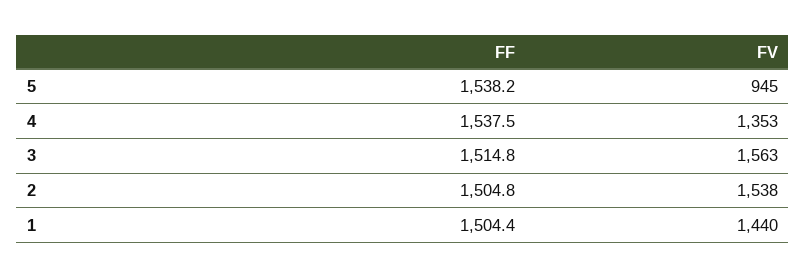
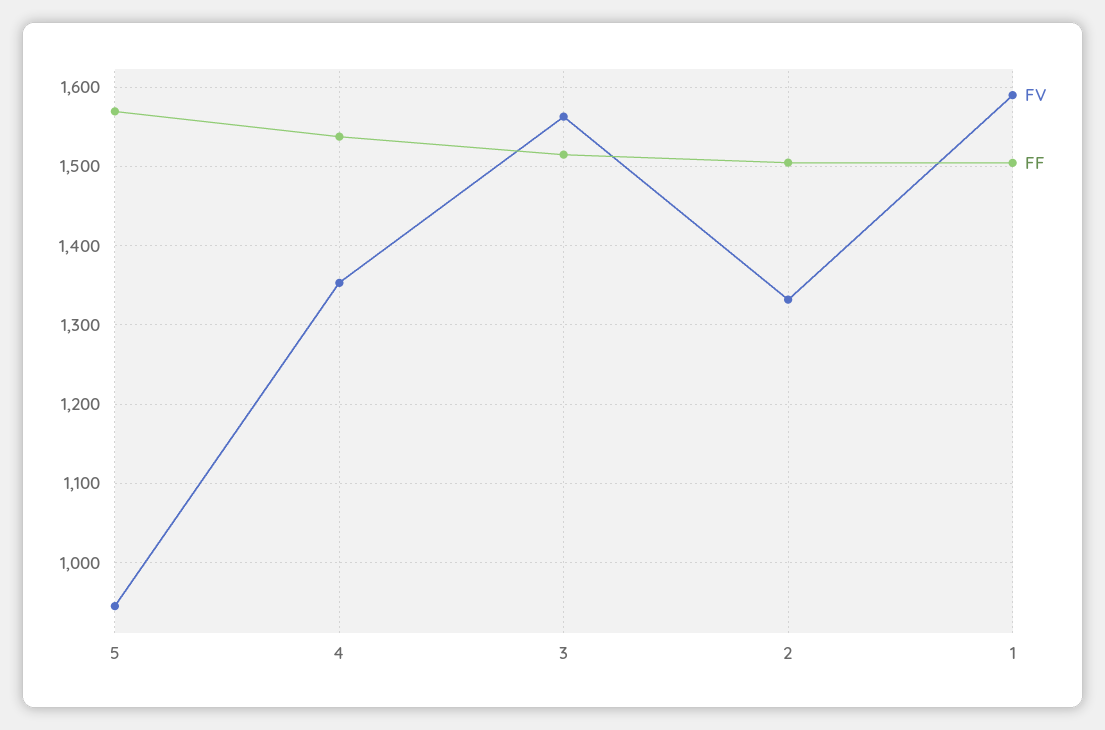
FF, 5: 1538.2 -> 1570
FV, 2: 1538 -> 1330
FV, 1: 1440 -> 1590

